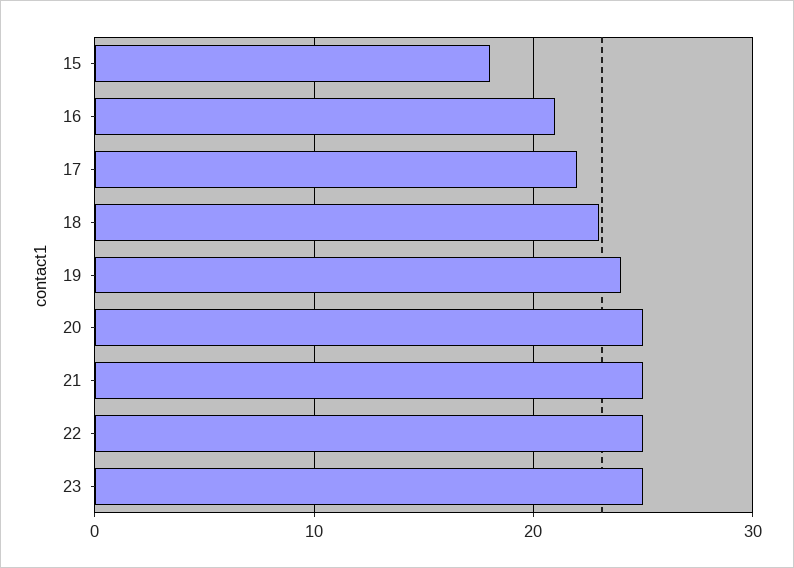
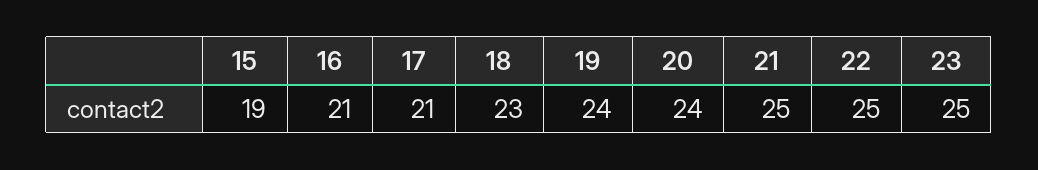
15: 18 -> 19
17: 22 -> 21
20: 25 -> 24

